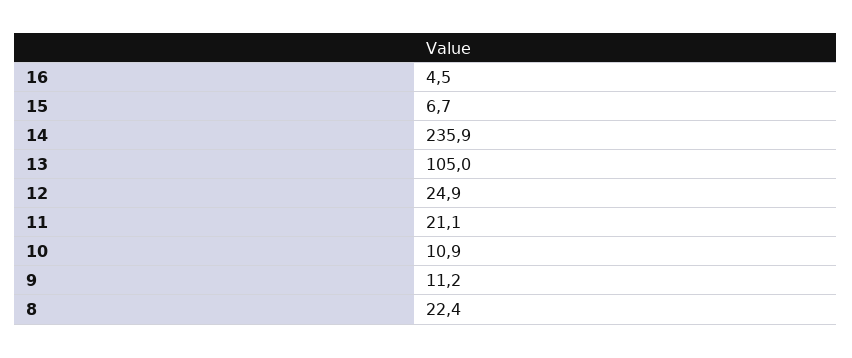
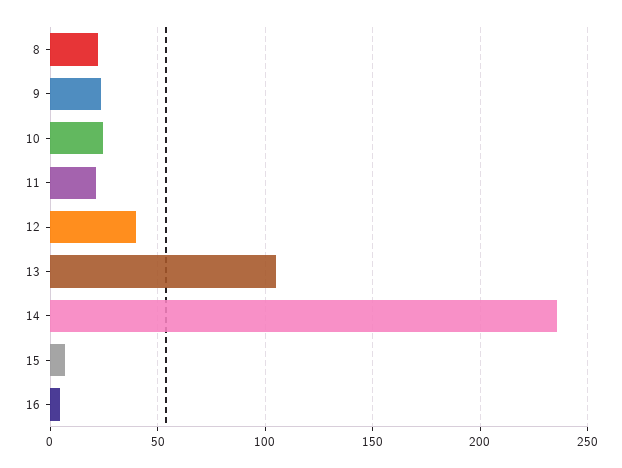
12: 24.9 -> 40
10: 10.9 -> 25
9: 11.2 -> 25

